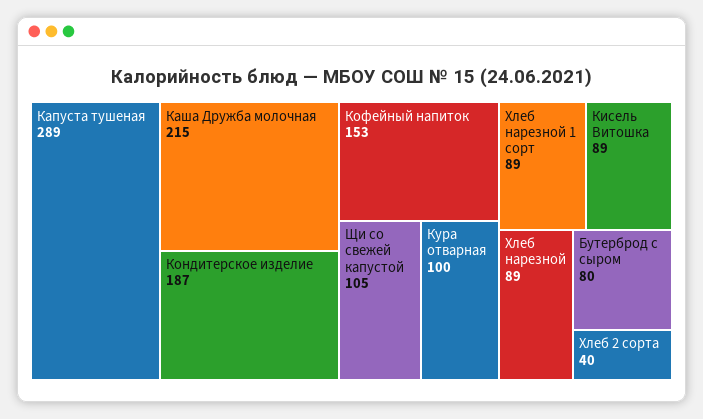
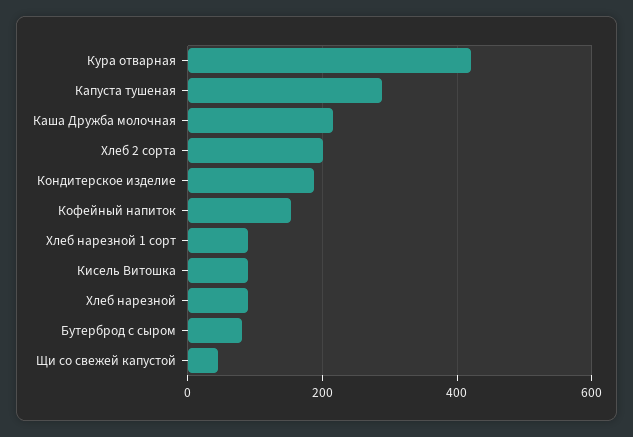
Щи со свежей капустой: 105 -> 40
Кура отварная: 100 -> 420
Хлеб 2 сорта: 40 -> 200

